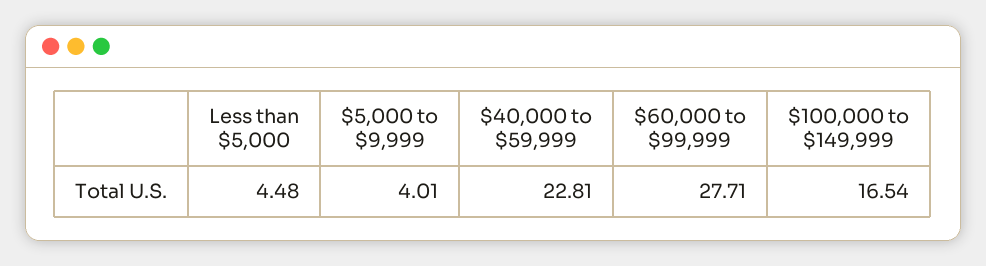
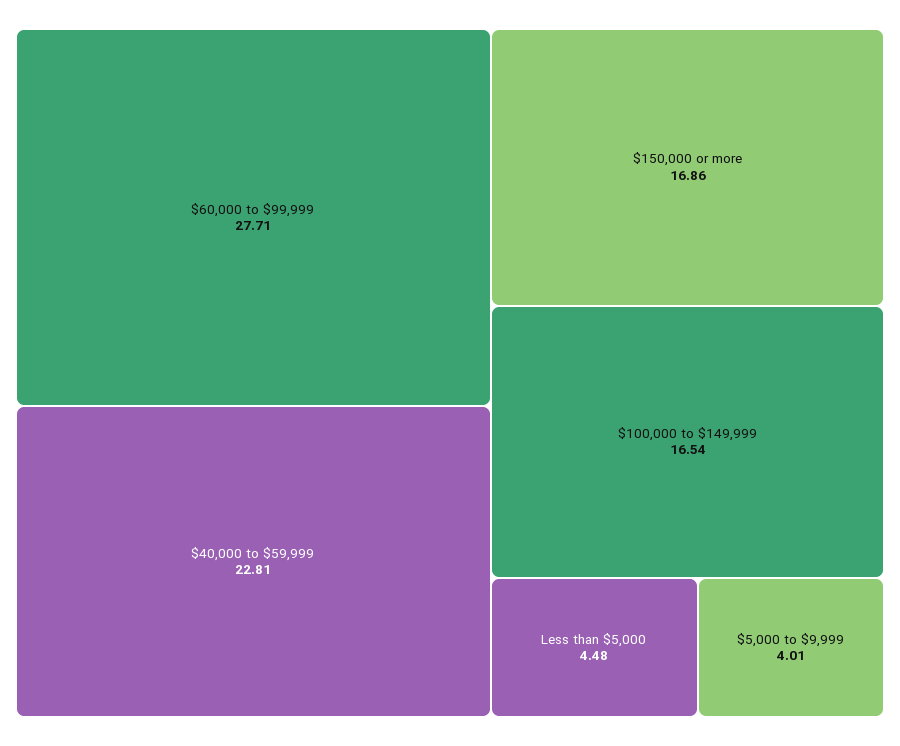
$150,000 or more: none -> 16.86

